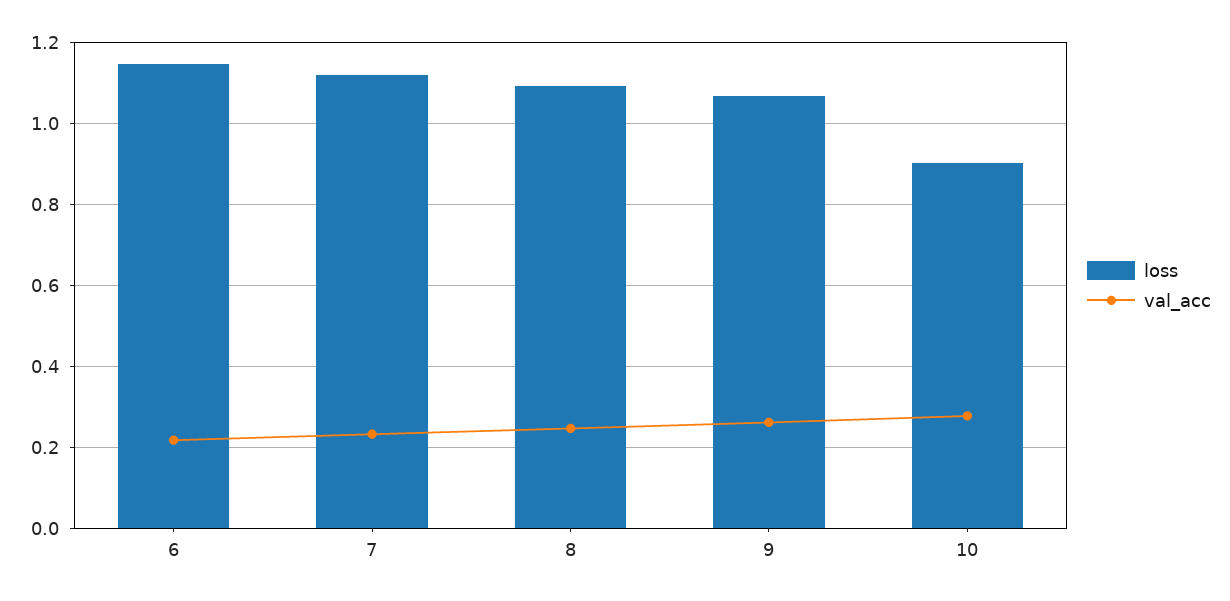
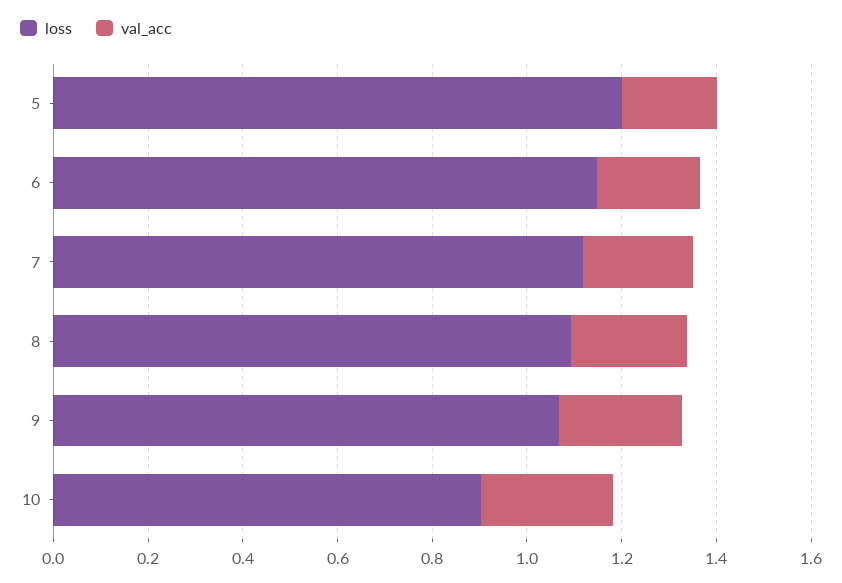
loss, 5: none -> 1.2
val_acc, 5: none -> 0.2

